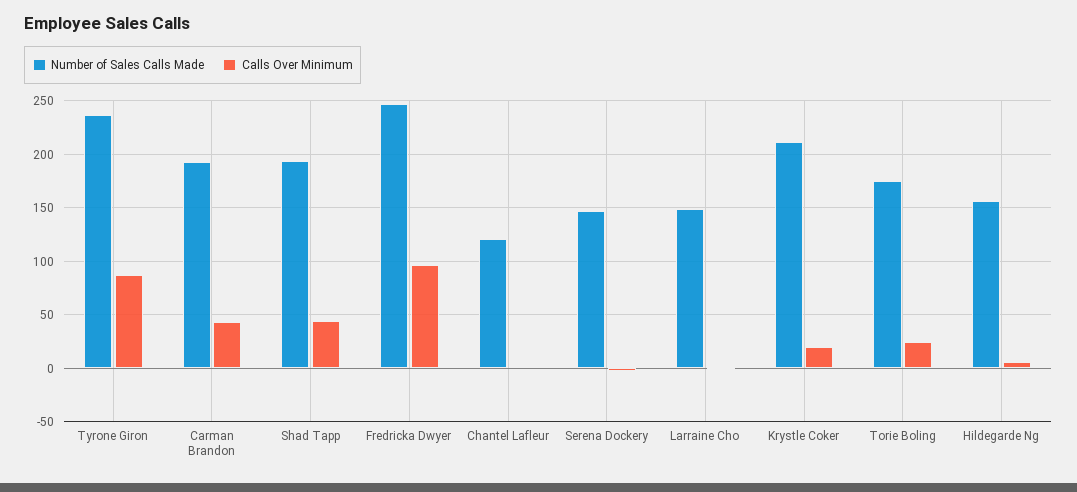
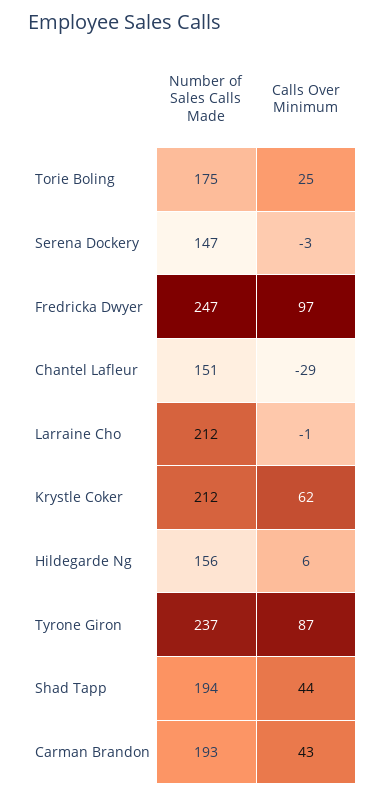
Number of Sales Calls Made, Chantel Lafleur: 120 -> 151
Calls Over Minimum, Chantel Lafleur: 0 -> -29
Number of Sales Calls Made, Larraine Cho: 150 -> 212
Calls Over Minimum, Krystle Coker: 20 -> 62

